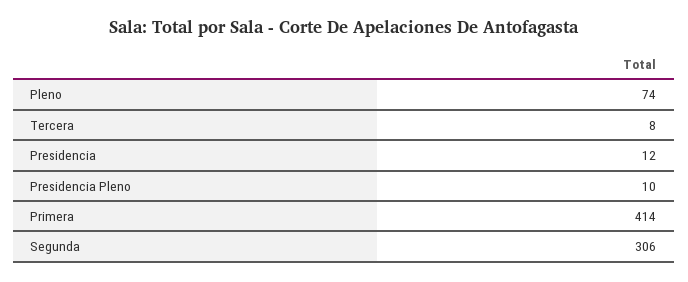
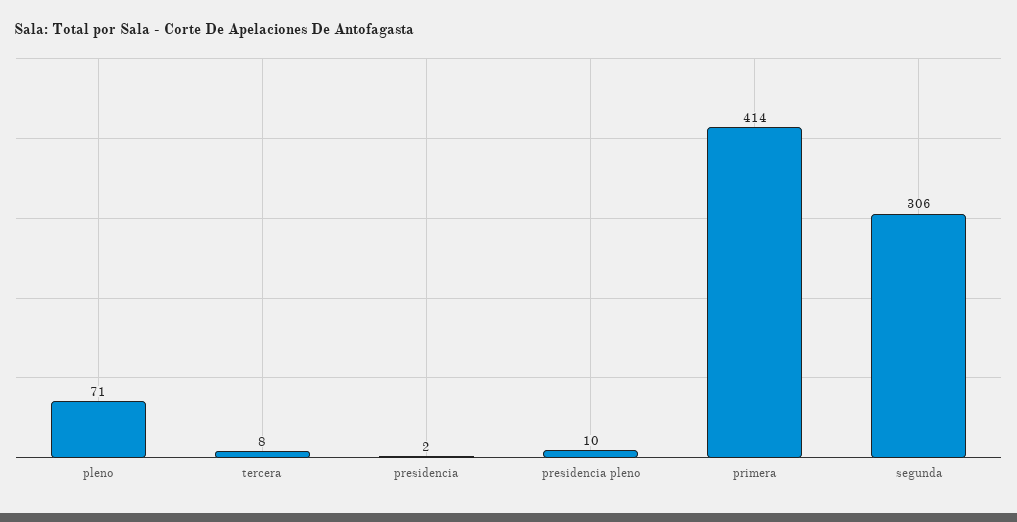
Pleno: 74 -> 71
Presidencia: 12 -> 2

